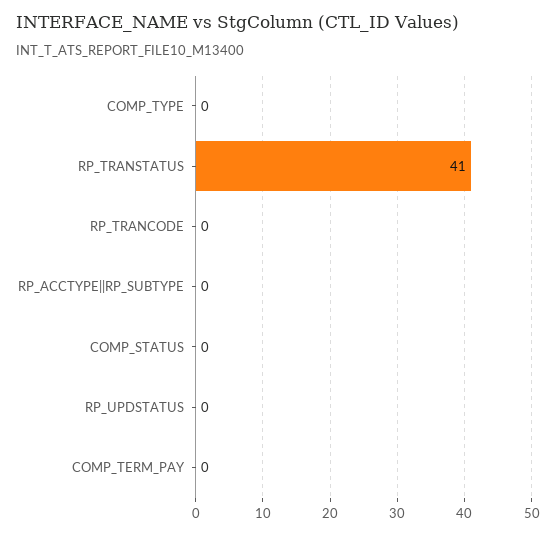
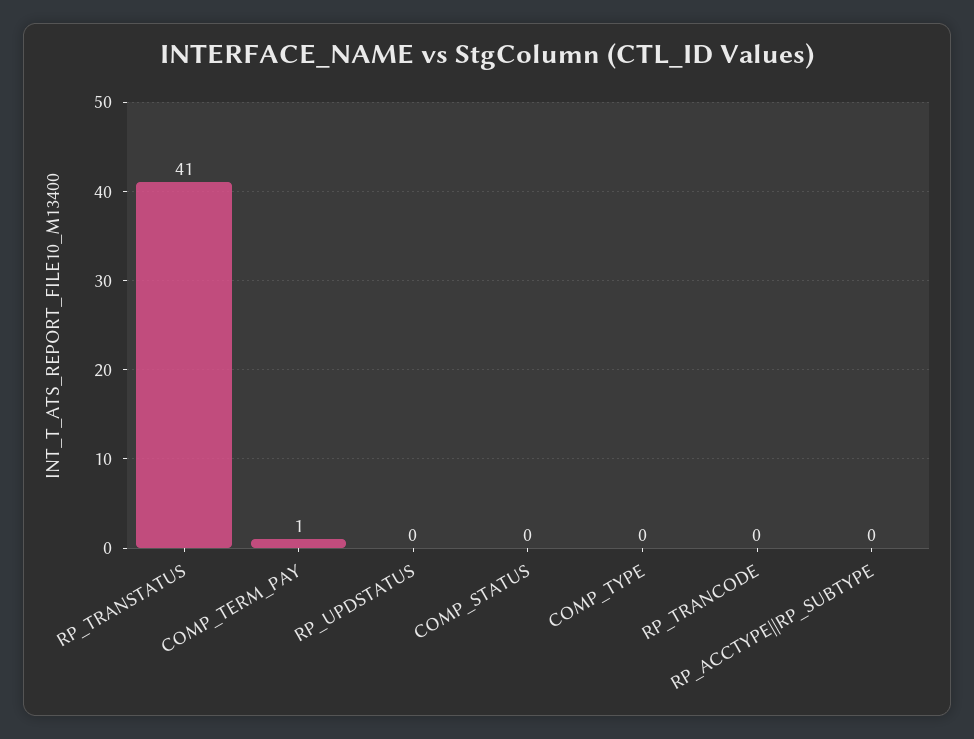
COMP_TERM_PAY: 0 -> 1

